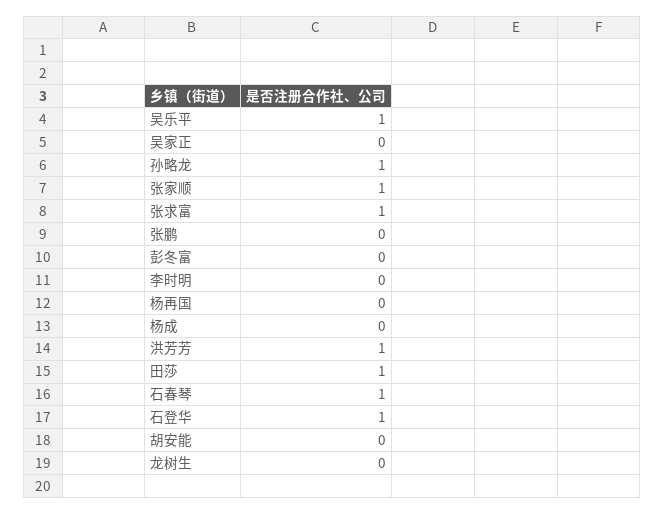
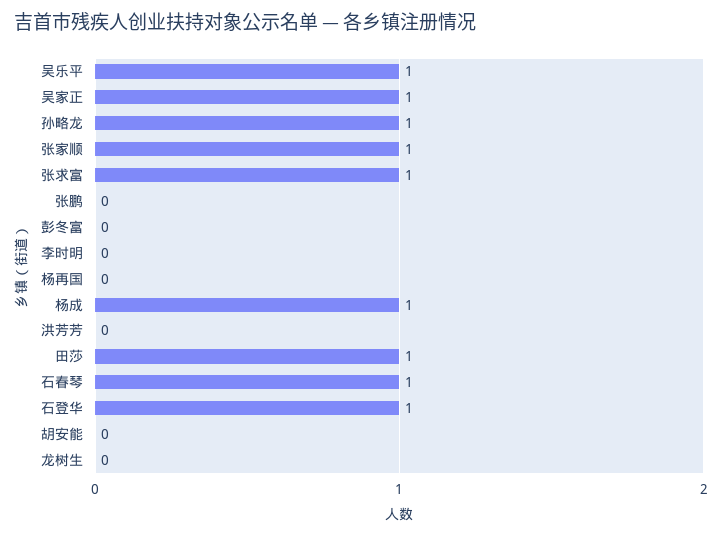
吴家正: 0 -> 1
杨成: 0 -> 1
洪芳芳: 1 -> 0

